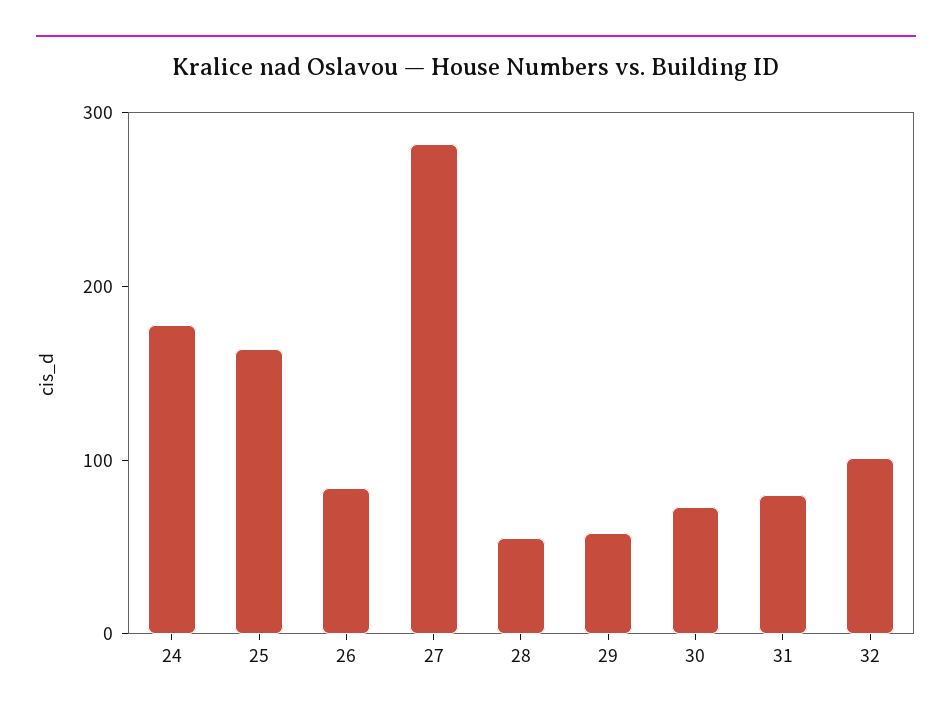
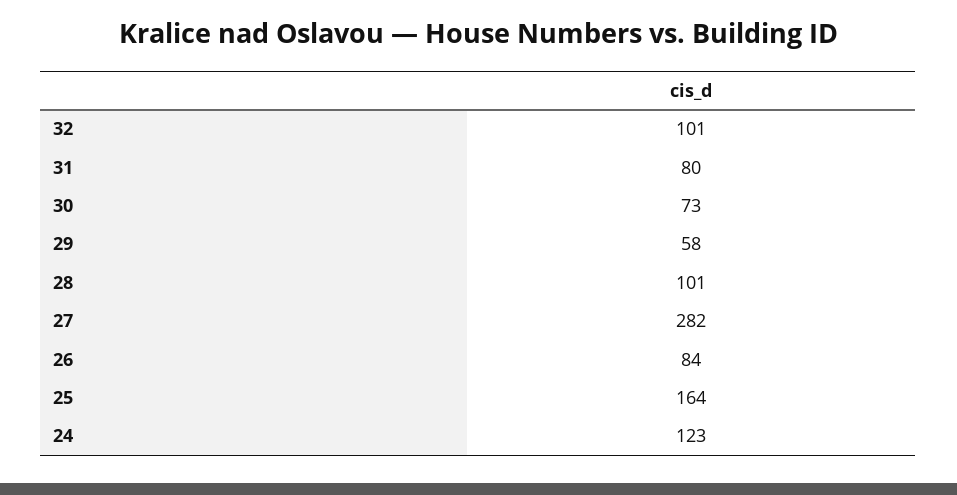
24: 180 -> 123
28: 60 -> 101

